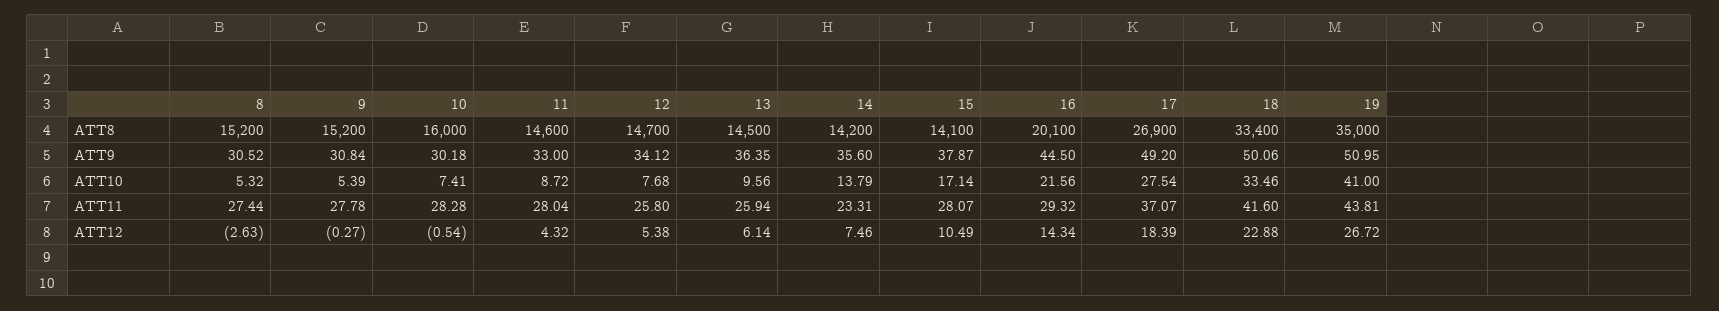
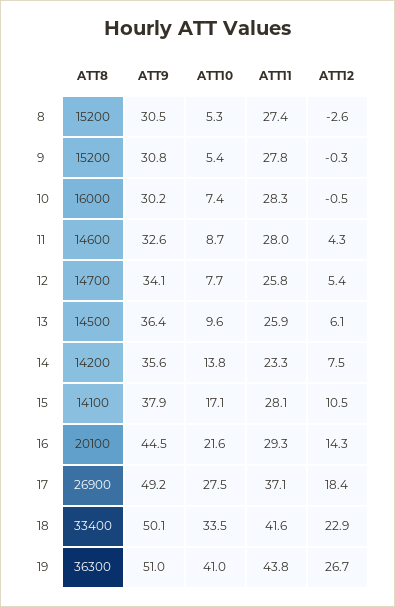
19, ATT8: 35000 -> 36300
11, ATT9: 33 -> 32.6

